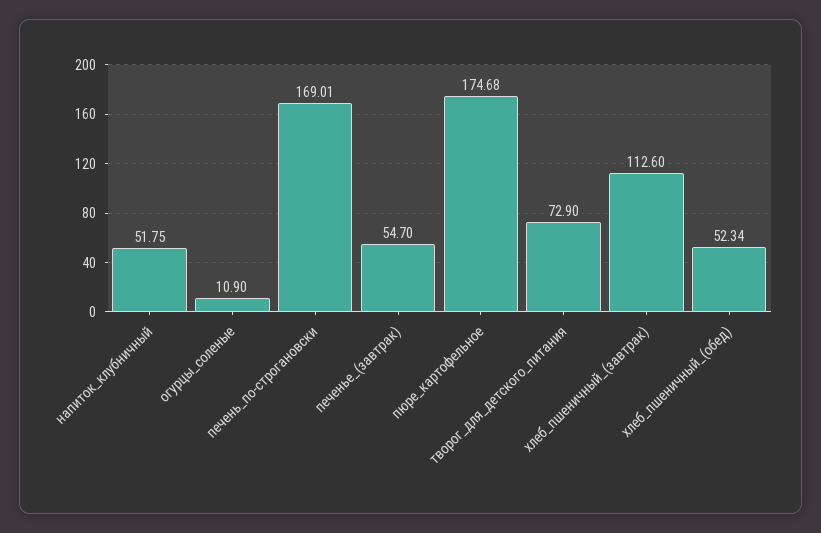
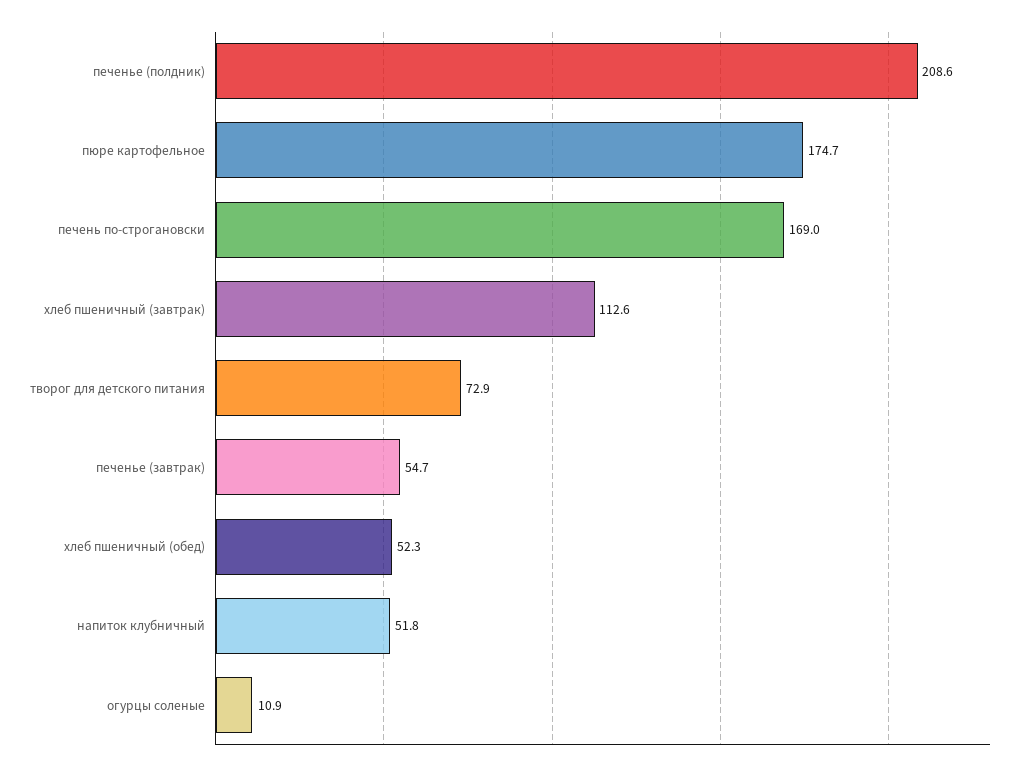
печенье (полдник): none -> 208.6

